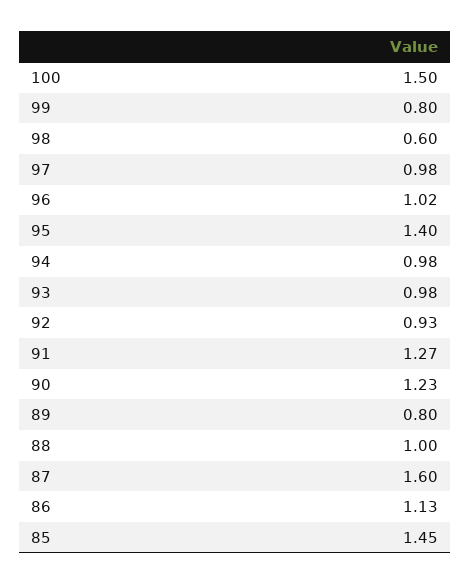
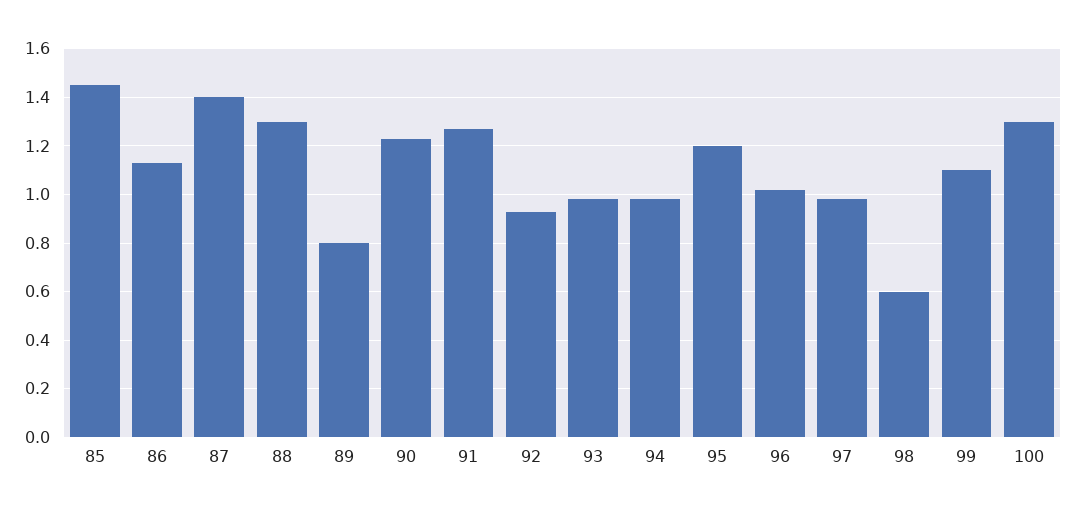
100: 1.5 -> 1.3
99: 0.8 -> 1.1
95: 1.4 -> 1.2
88: 1 -> 1.3
87: 1.6 -> 1.4

